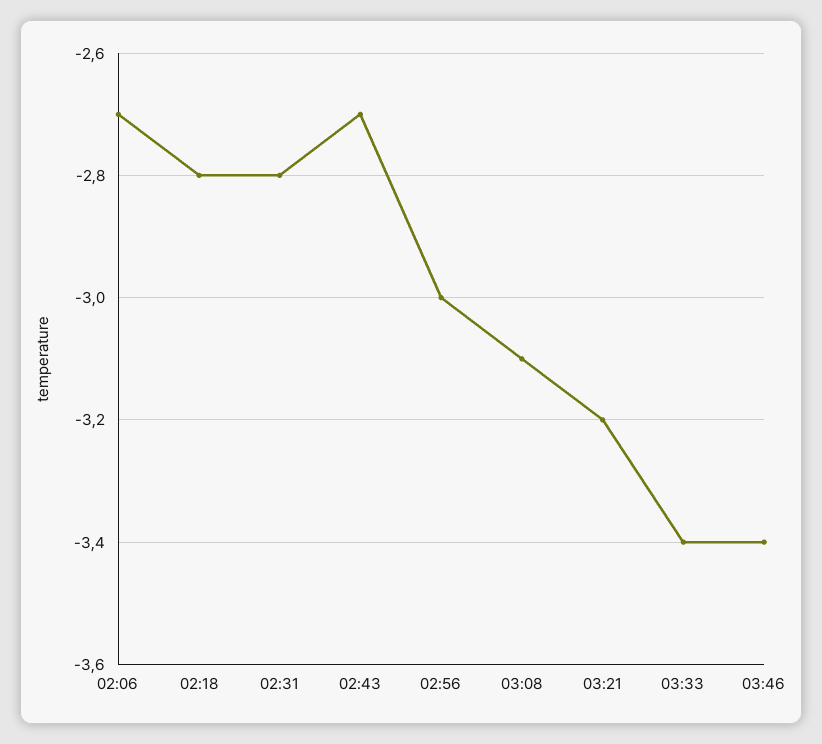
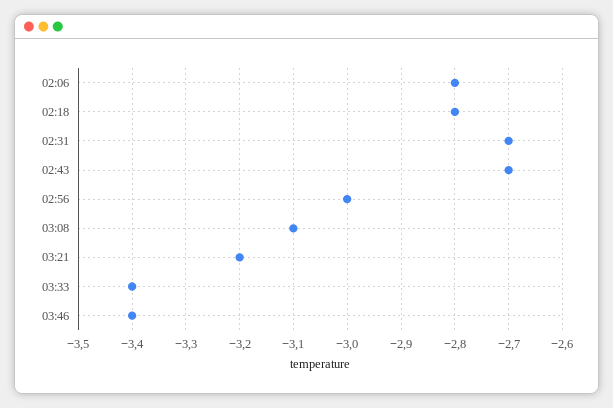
02:06: -2.7 -> -2.8
02:31: -2.8 -> -2.7

